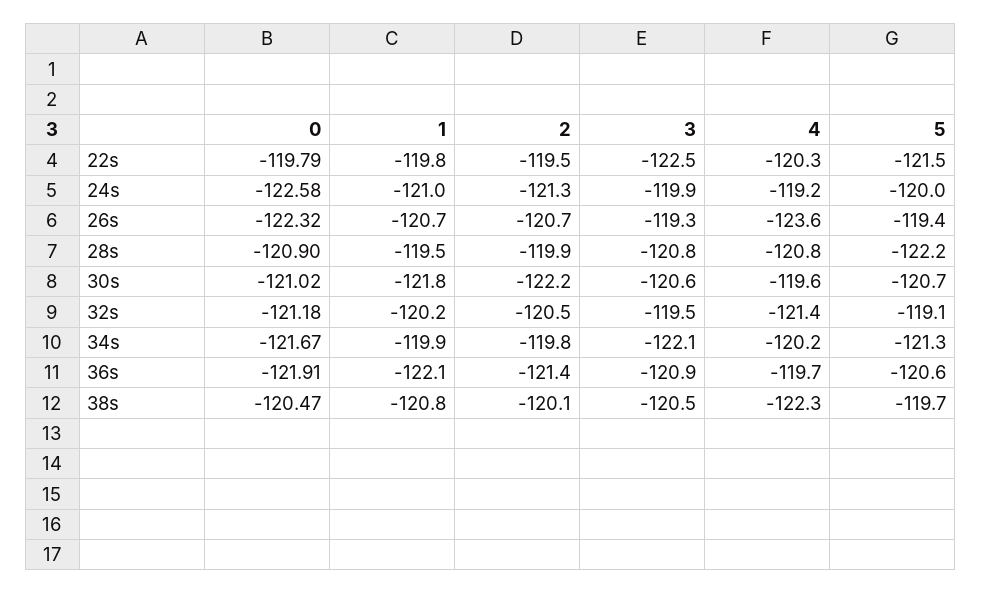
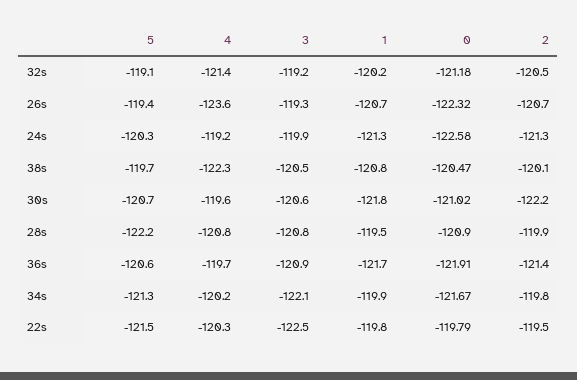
1, 24s: -121 -> -121.3
5, 24s: -120 -> -120.3
3, 32s: -119.5 -> -119.2
1, 36s: -122.1 -> -121.7

